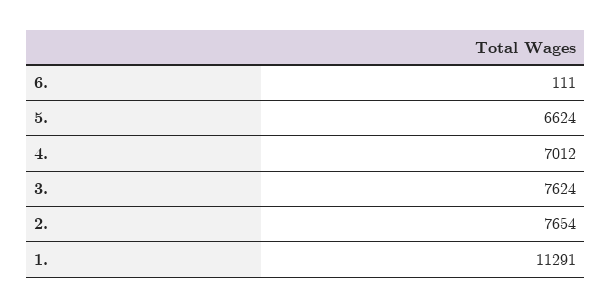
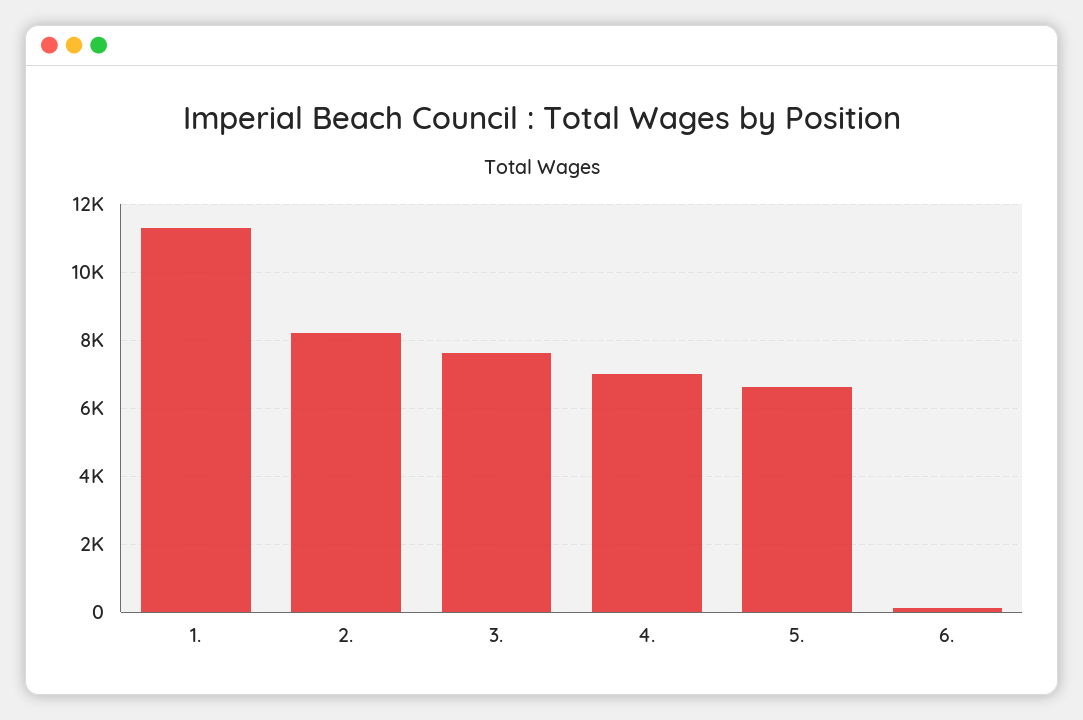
2.: 7654 -> 8200

